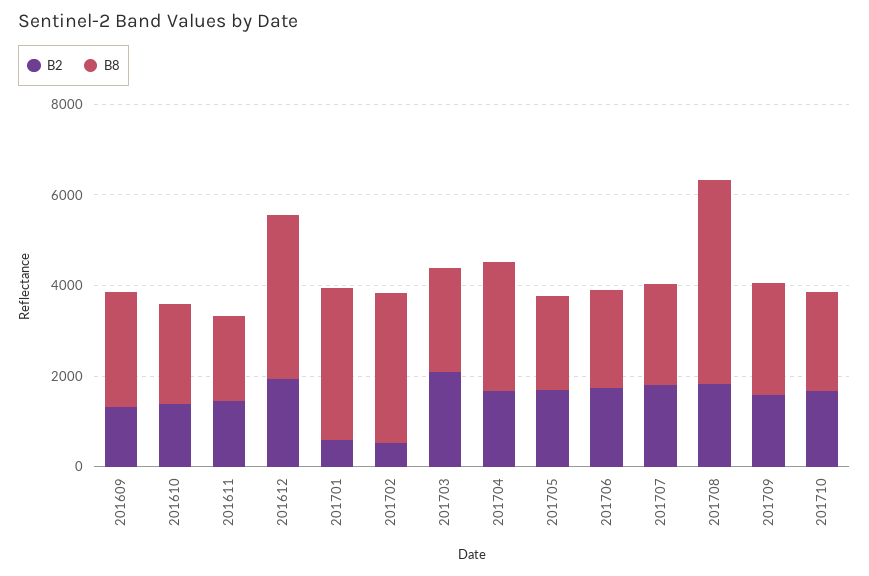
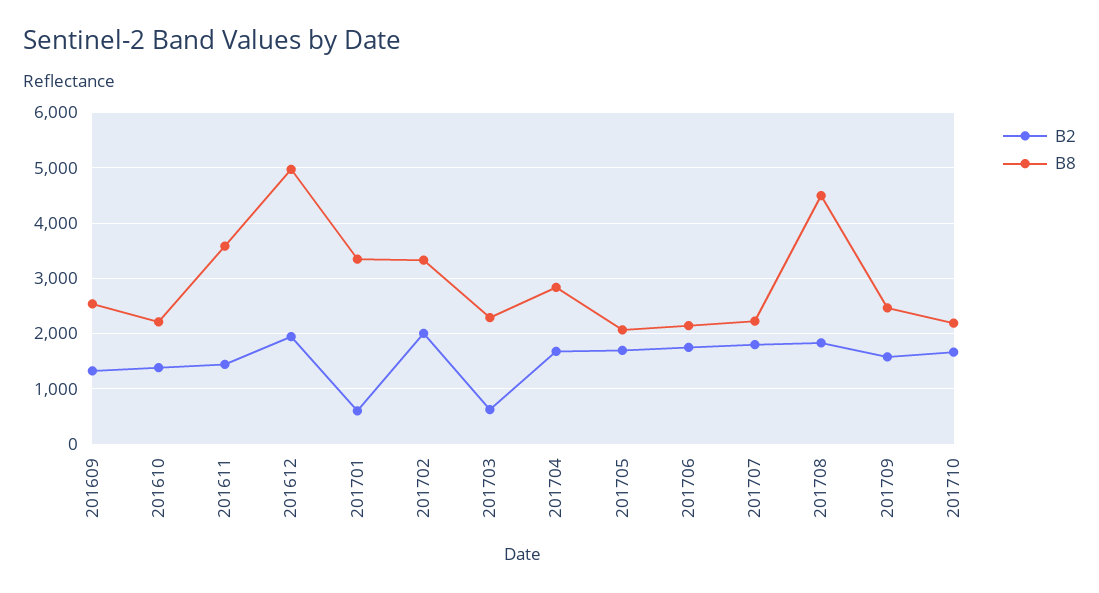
B8, 201611: 2000 -> 3600
B8, 201612: 3500 -> 5000
B2, 201702: 500 -> 2000
B2, 201703: 2000 -> 600

